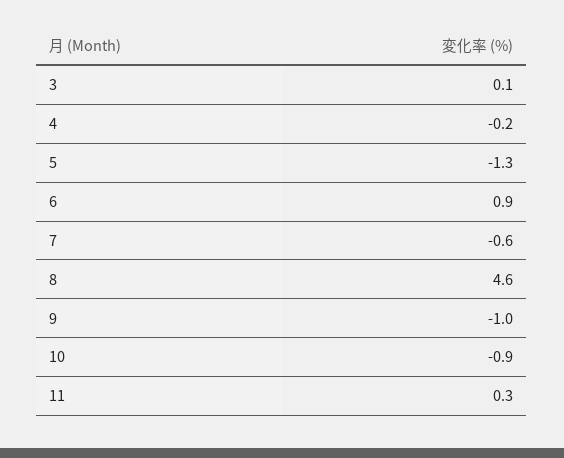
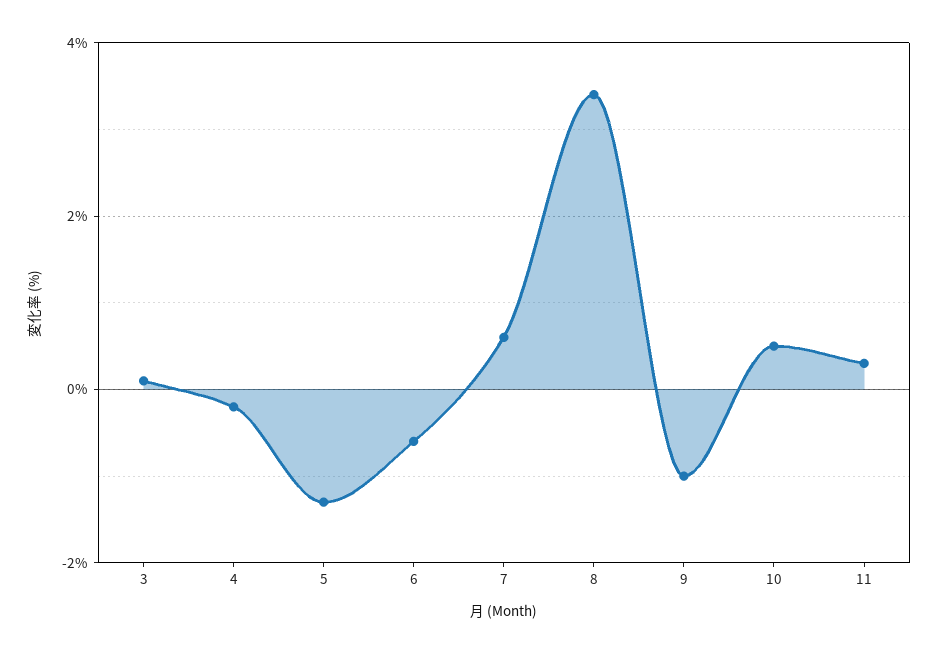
6: 0.9 -> -0.5
7: -0.6 -> 0.5
8: 4.6 -> 3.5
10: -0.9 -> 0.5

